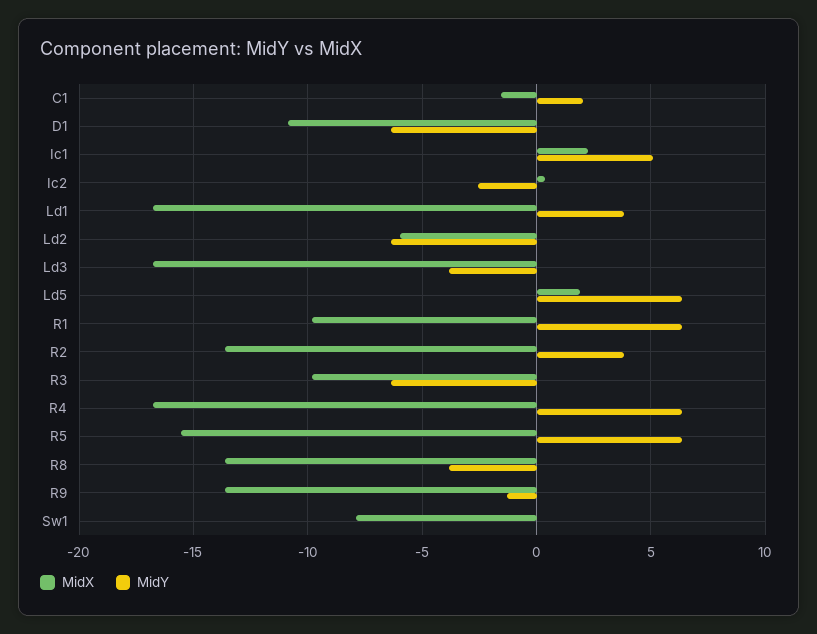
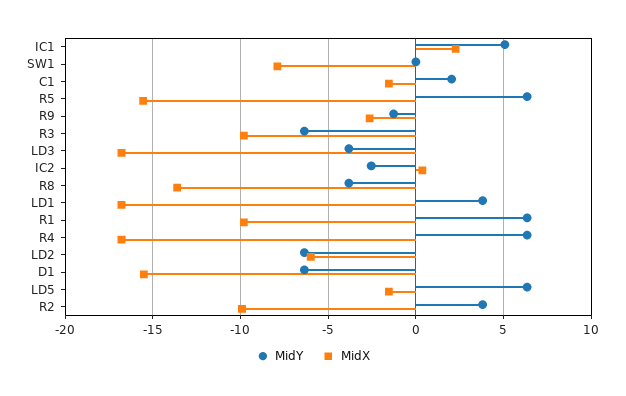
MidX, D1: -11 -> -15.5
MidX, Ld5: 2 -> -1.5
MidX, R2: -13.5 -> -10
MidX, R9: -13.5 -> -2.5

